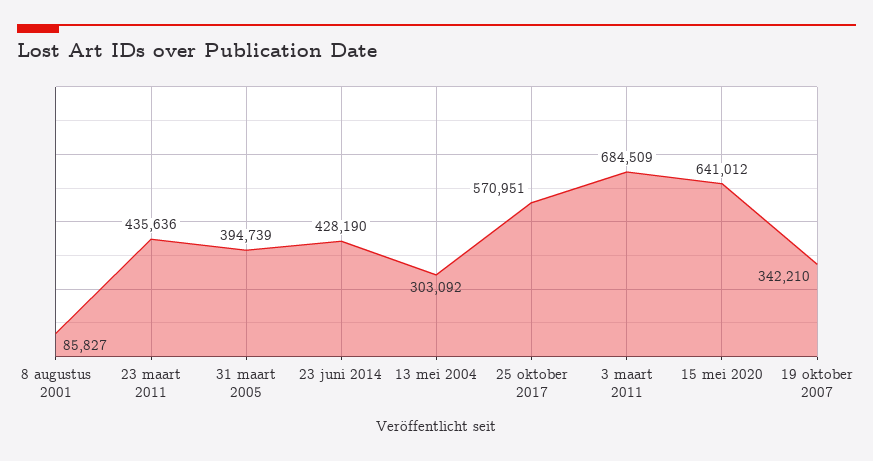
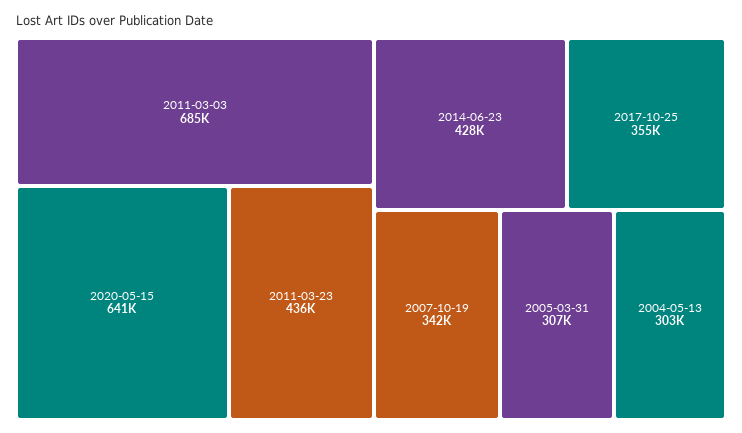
8 augustus 2001: 85827 -> none
31 maart 2005: 394739 -> 307000
25 oktober 2017: 570951 -> 355000

